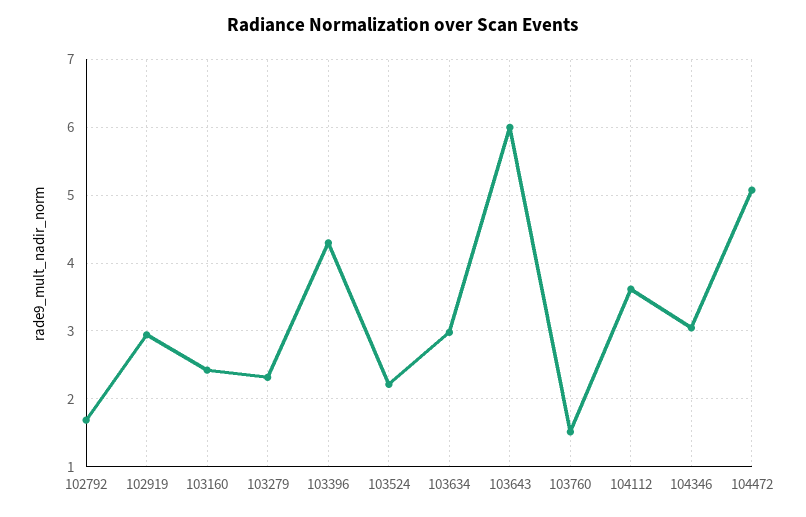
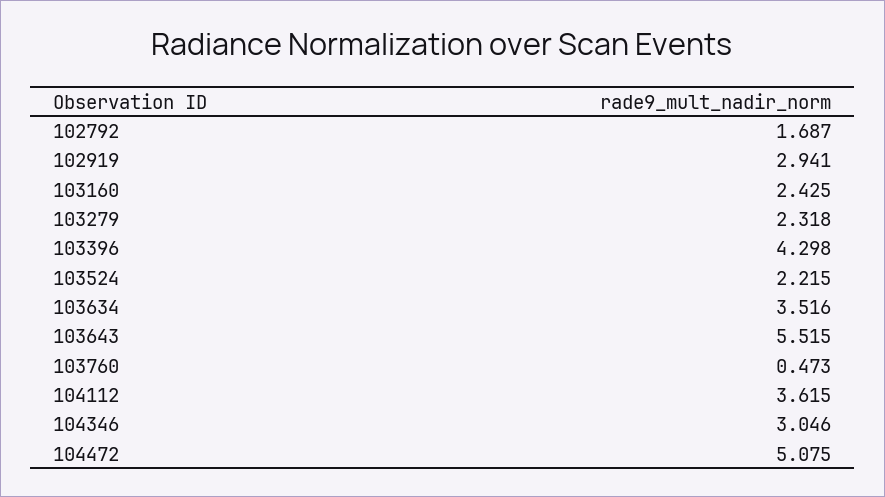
103634: 3 -> 3.516
103643: 6 -> 5.515
103760: 1.5 -> 0.473

